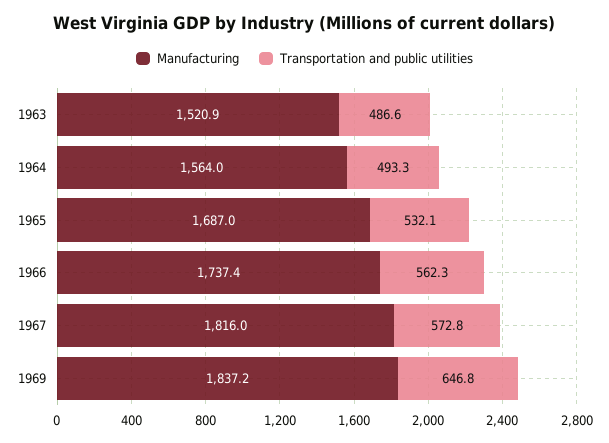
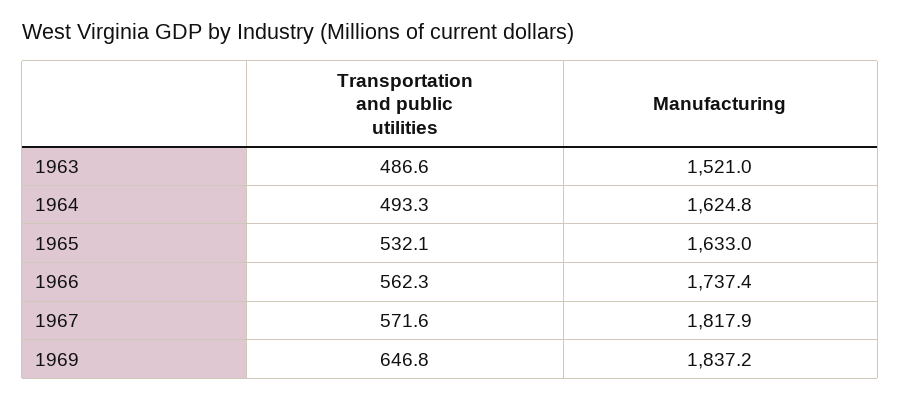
Manufacturing, 1963: 1520.9 -> 1521
Manufacturing, 1964: 1564 -> 1624.8
Manufacturing, 1965: 1687 -> 1633
Manufacturing, 1967: 1816 -> 1817.9
Transportation and public utilities, 1967: 572.8 -> 571.6

